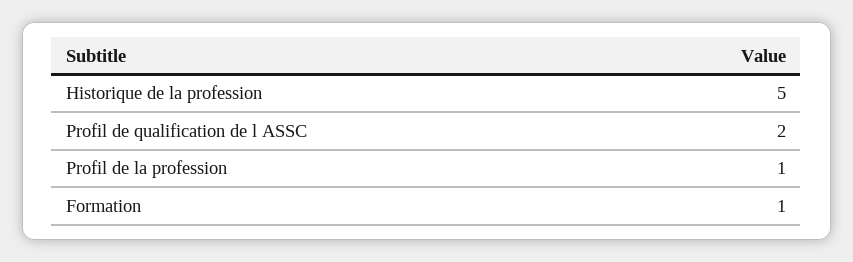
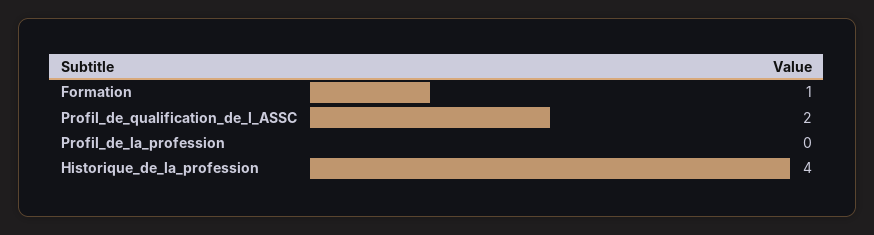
Historique de la profession: 5 -> 4
Profil de la profession: 1 -> 0

